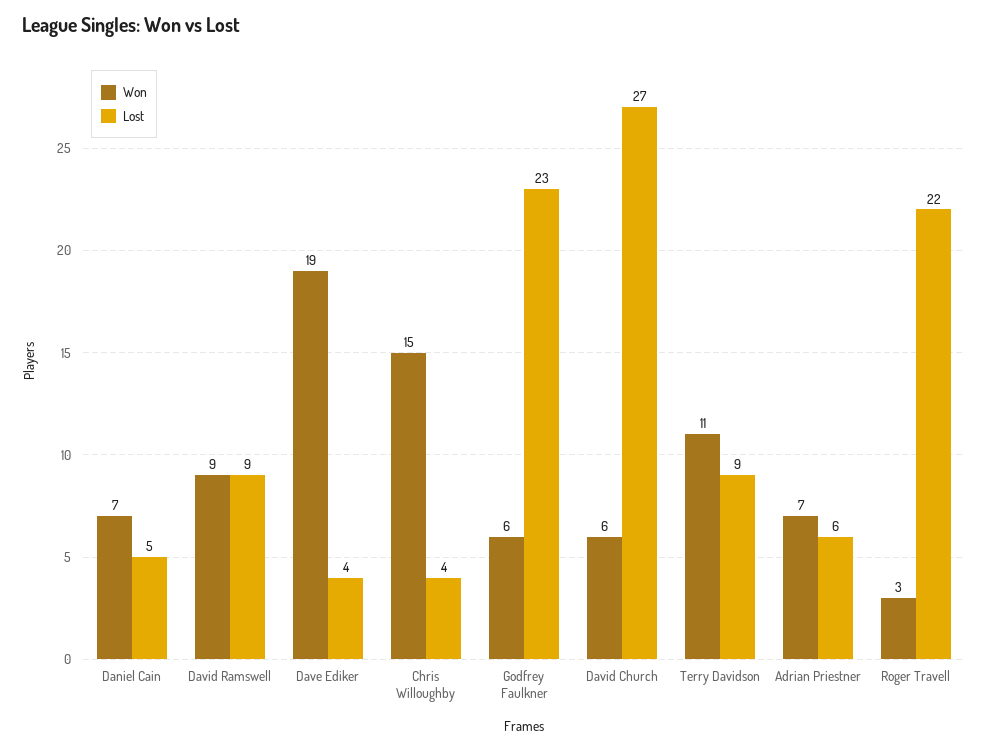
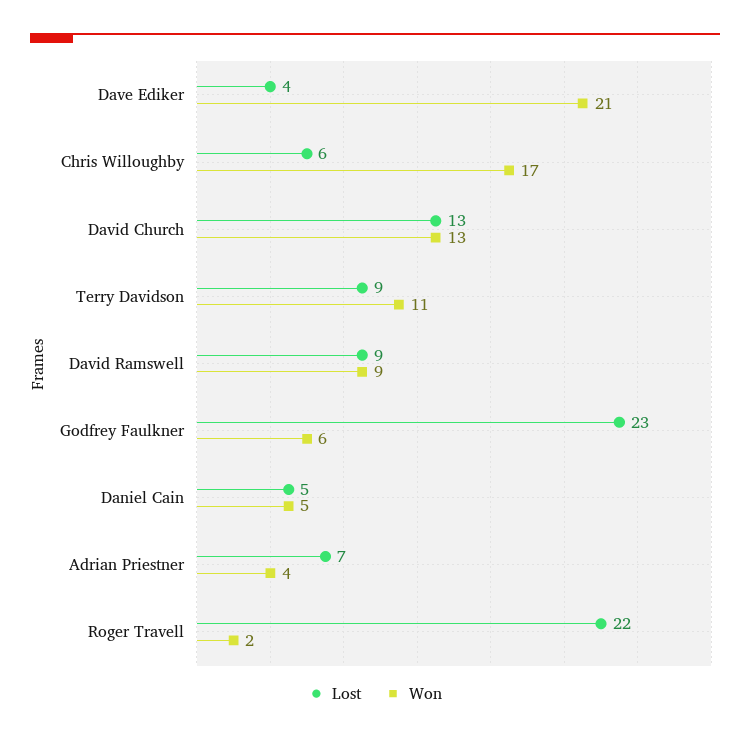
Won, Daniel Cain: 7 -> 5
Won, Dave Ediker: 19 -> 21
Won, Chris Willoughby: 15 -> 17
Lost, Chris Willoughby: 4 -> 6
Won, David Church: 6 -> 13
Lost, David Church: 27 -> 13
Won, Adrian Priestner: 7 -> 4
Lost, Adrian Priestner: 6 -> 7
Won, Roger Travell: 3 -> 2

